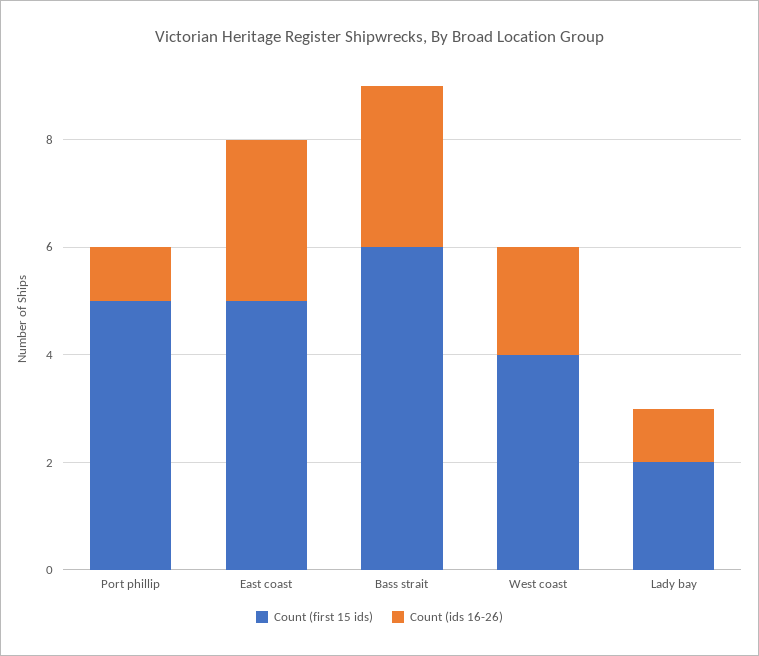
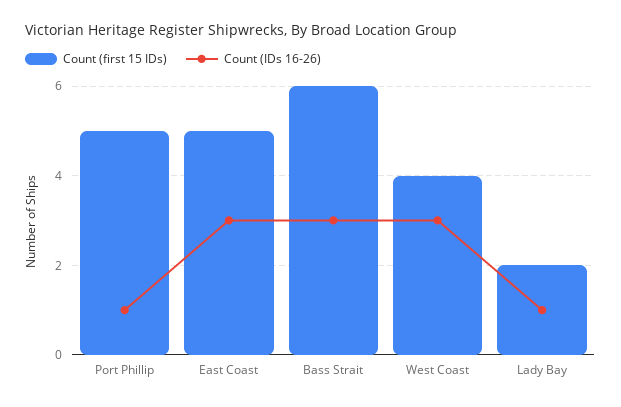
Count (ids 16-26), West coast: 2 -> 3

